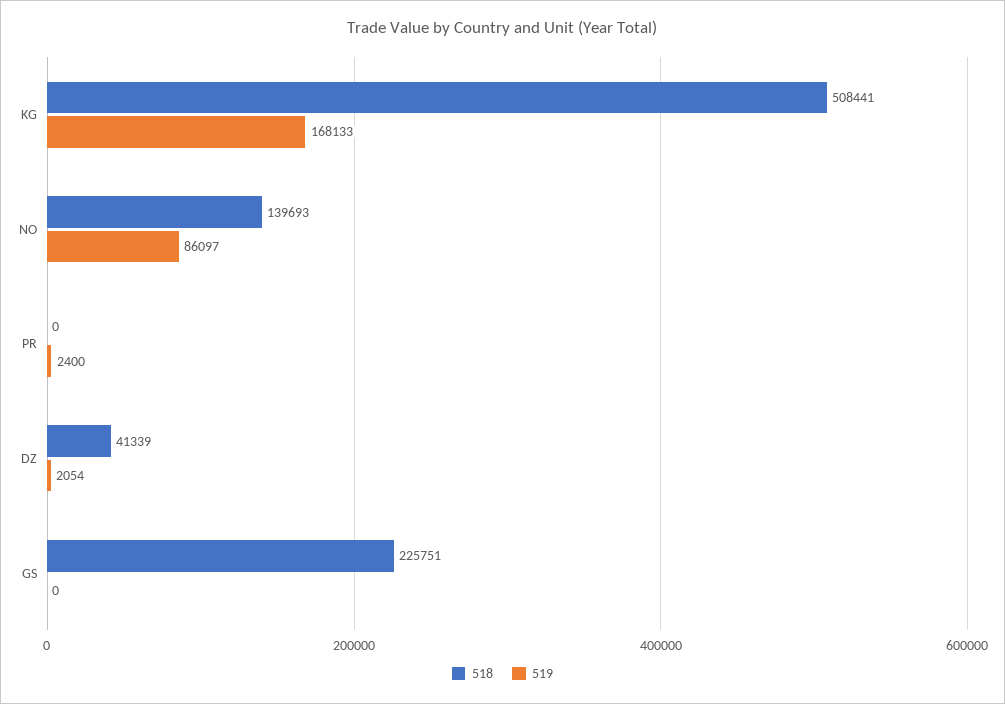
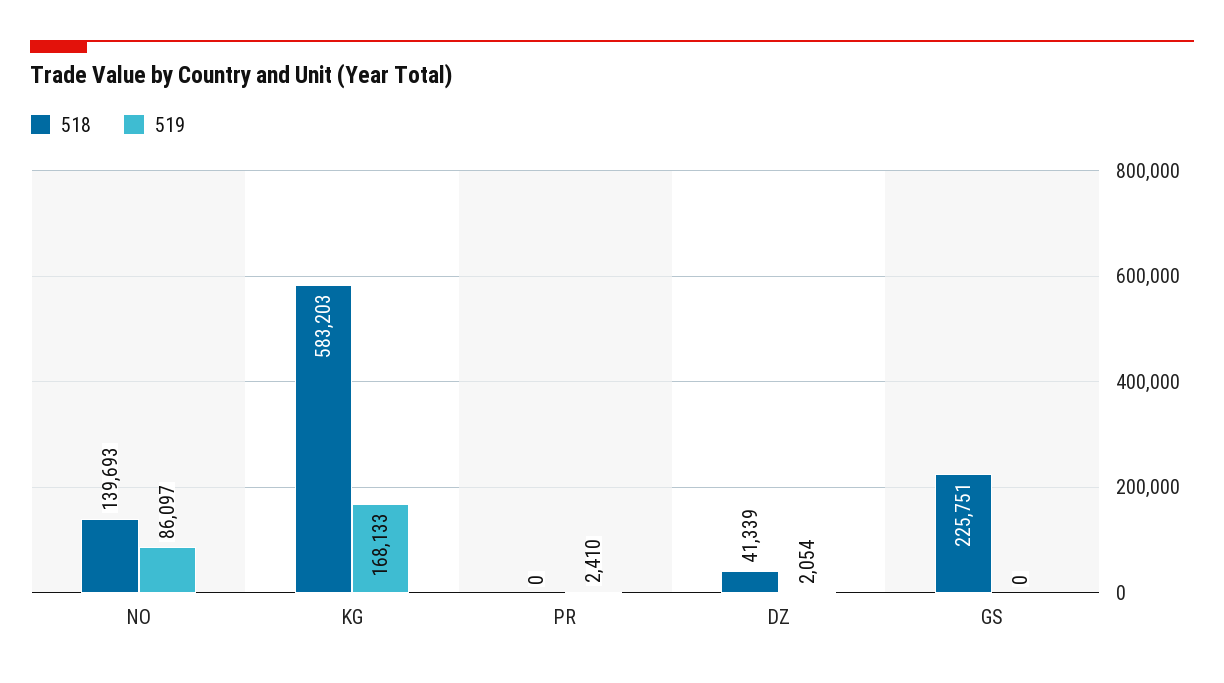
518, KG: 508441 -> 583203
519, PR: 2400 -> 2410

